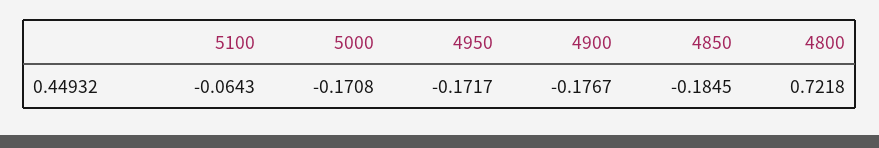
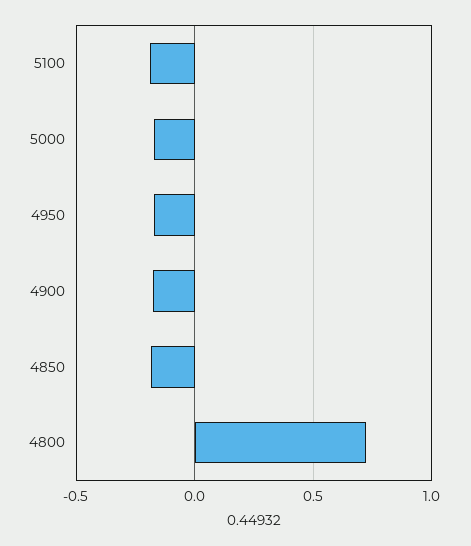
5100: -0.0643 -> -0.2

